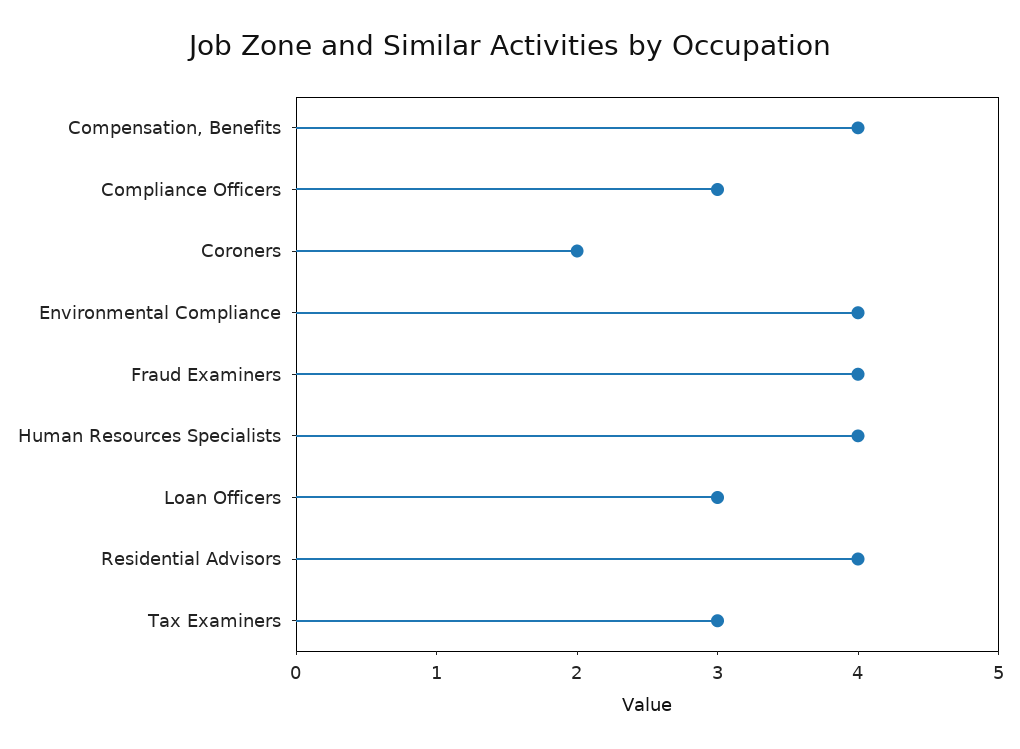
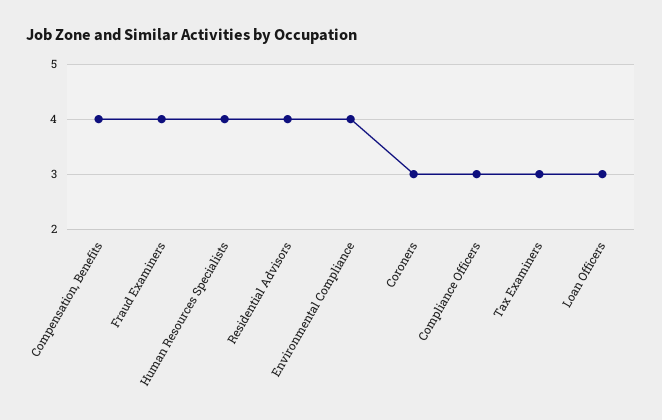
Coroners: 2 -> 3

